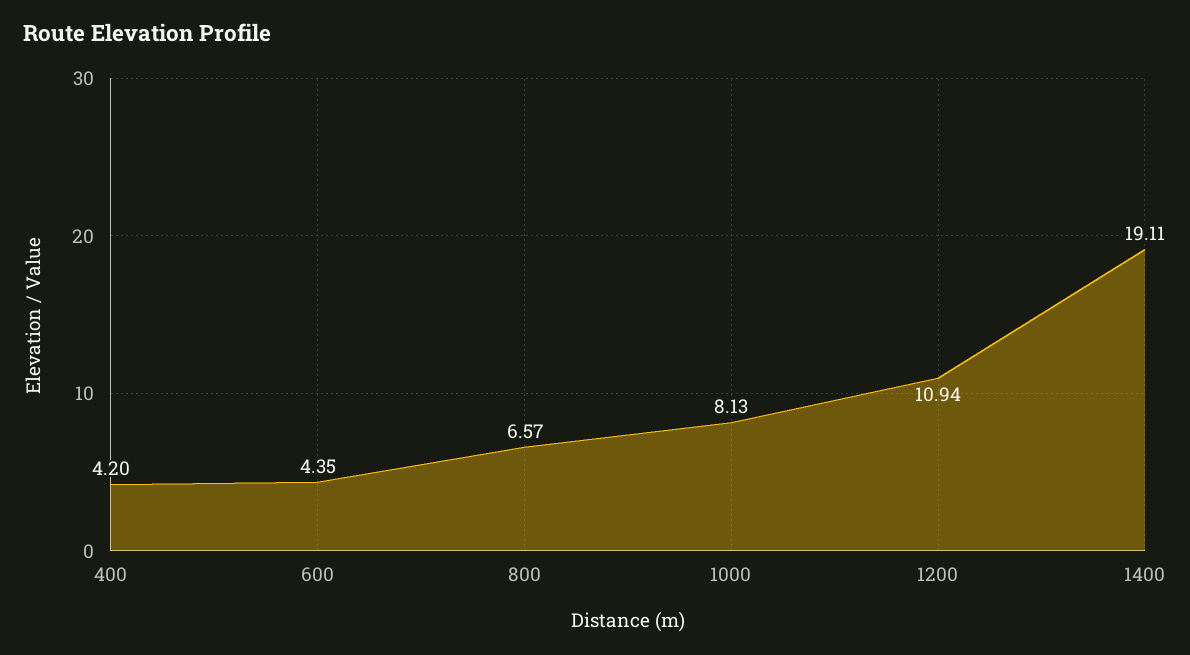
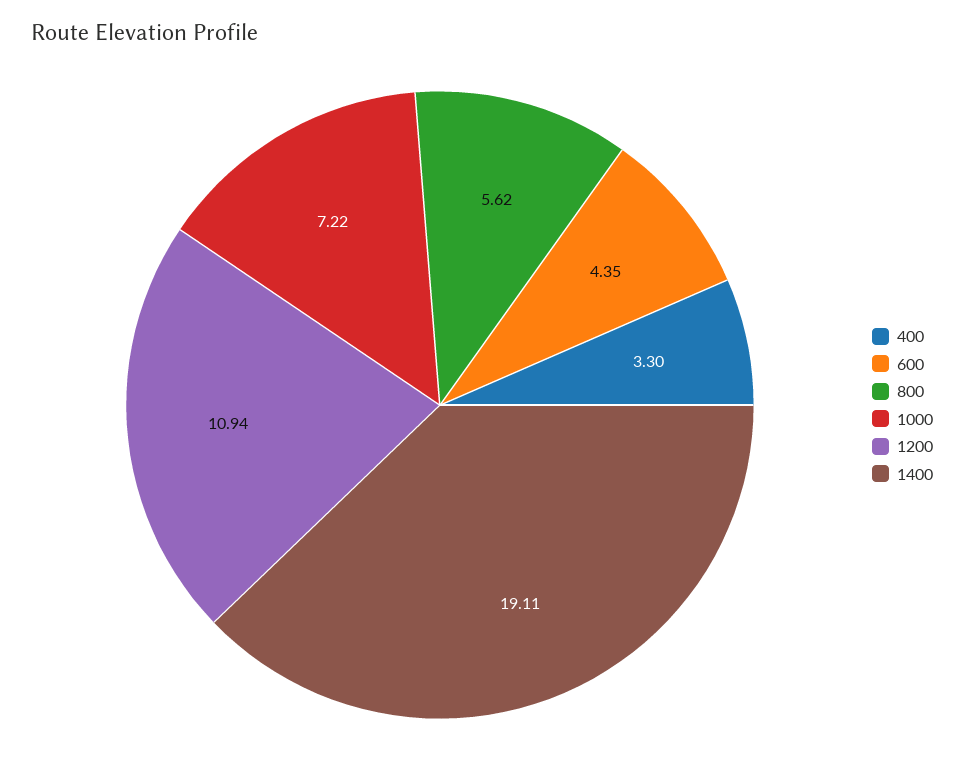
400: 4.2 -> 3.3
800: 6.57 -> 5.62
1000: 8.13 -> 7.22

